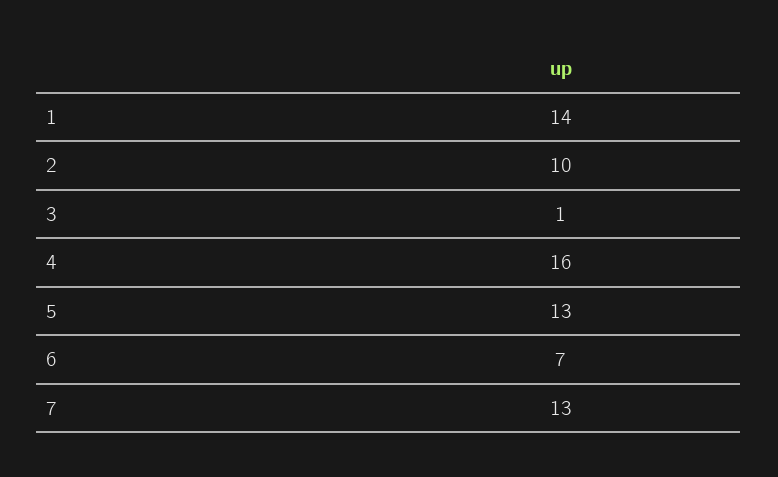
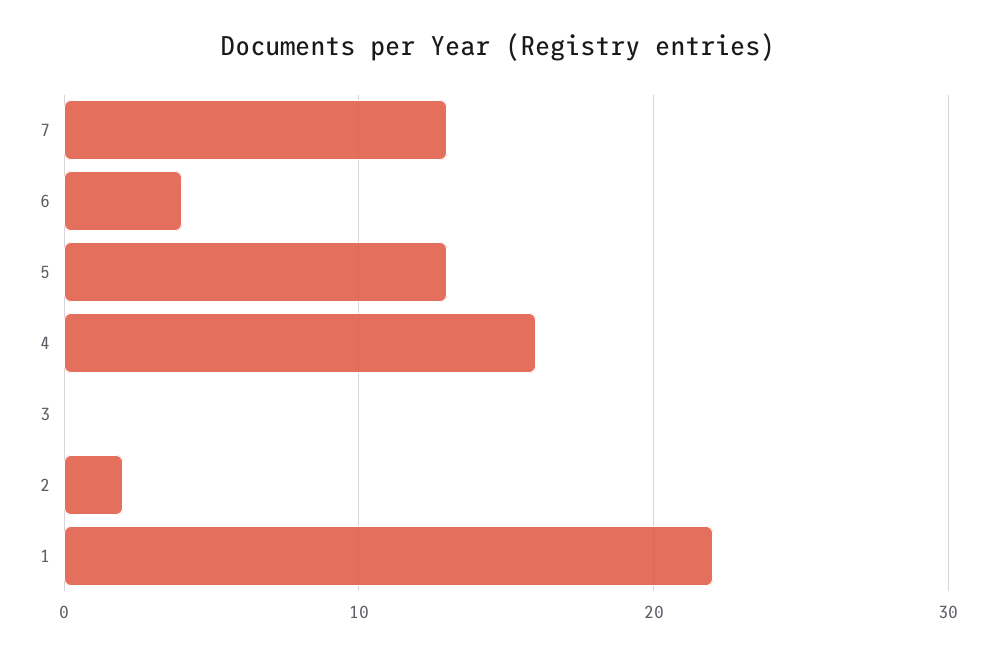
1: 14 -> 22
2: 10 -> 2
3: 1 -> 0
6: 7 -> 4

